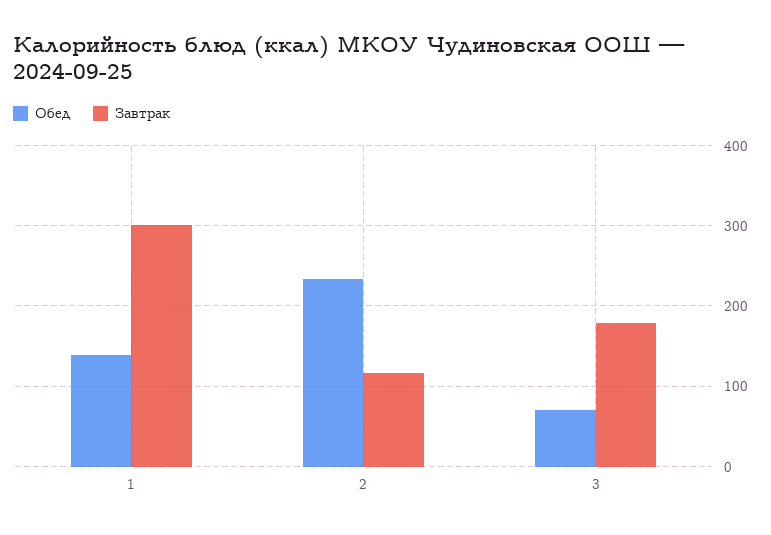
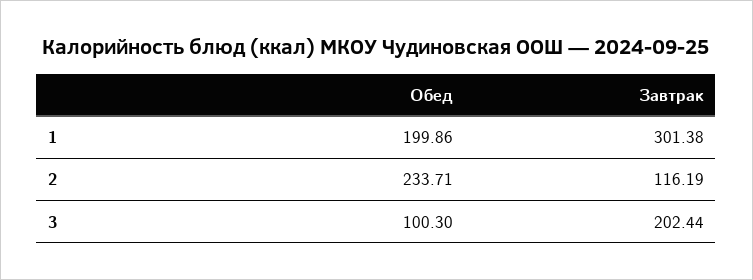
Обед, 1: 140 -> 199.86
Обед, 3: 70 -> 100.3
Завтрак, 3: 180 -> 202.44

